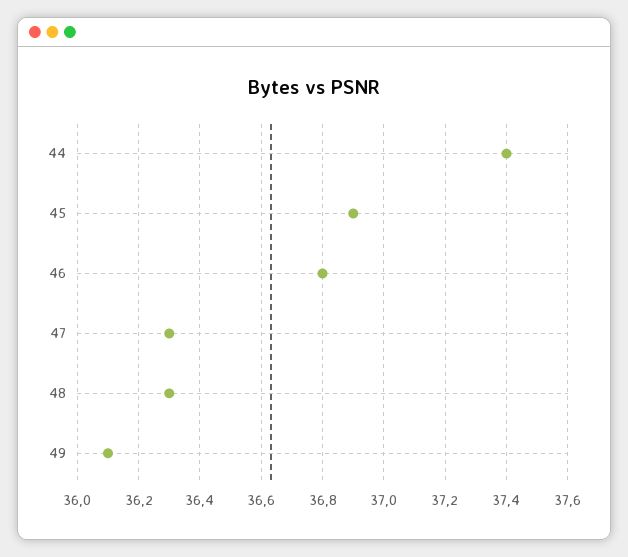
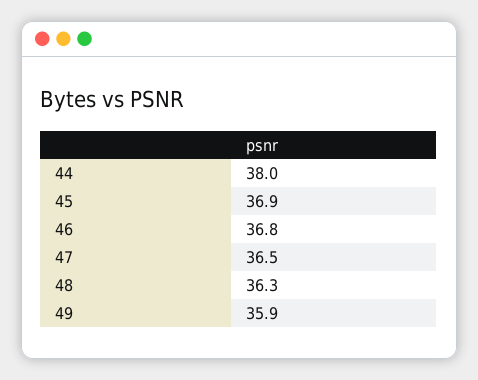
44: 37.4 -> 38
47: 36.3 -> 36.5
49: 36.1 -> 35.9

